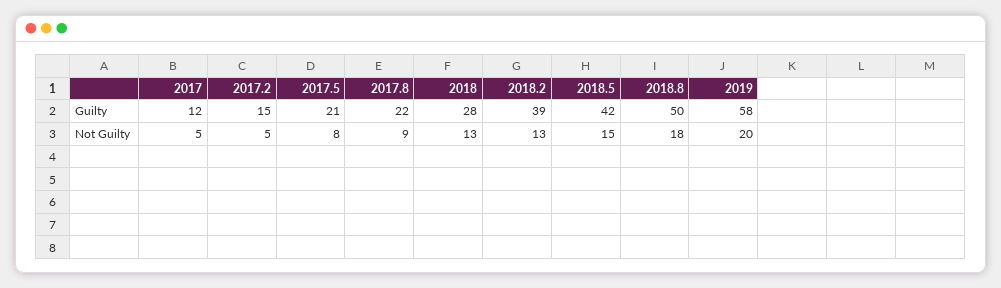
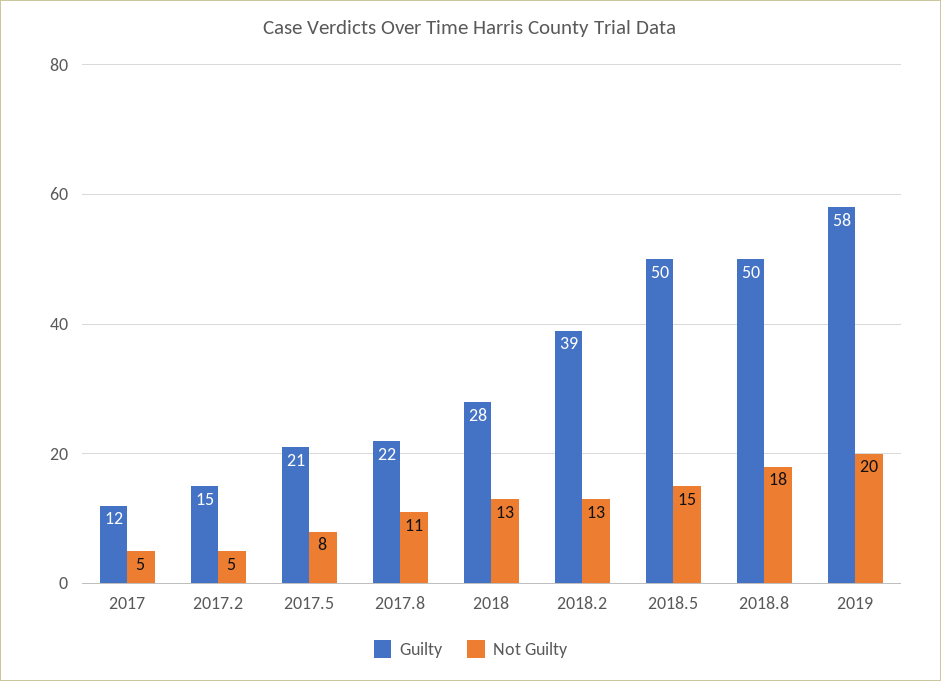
Guilty, 2018.5: 42 -> 50
Not Guilty, 2017.8: 9 -> 11

